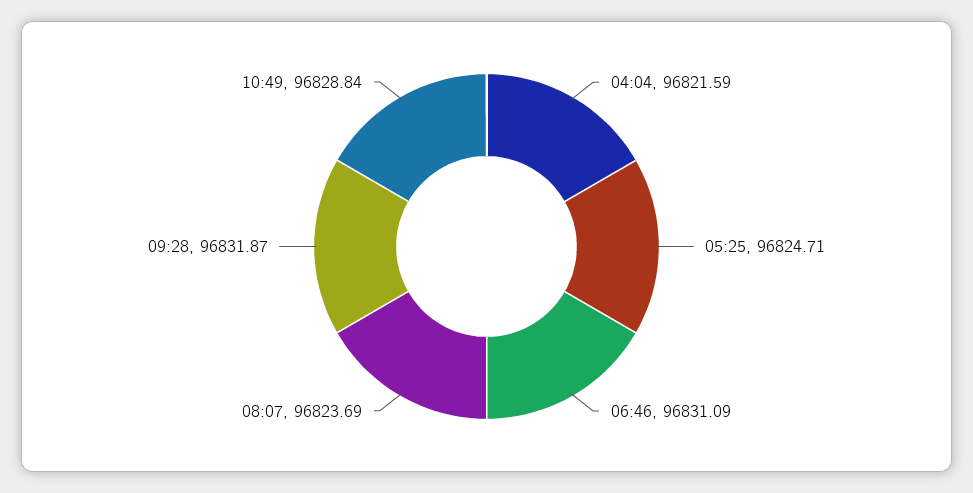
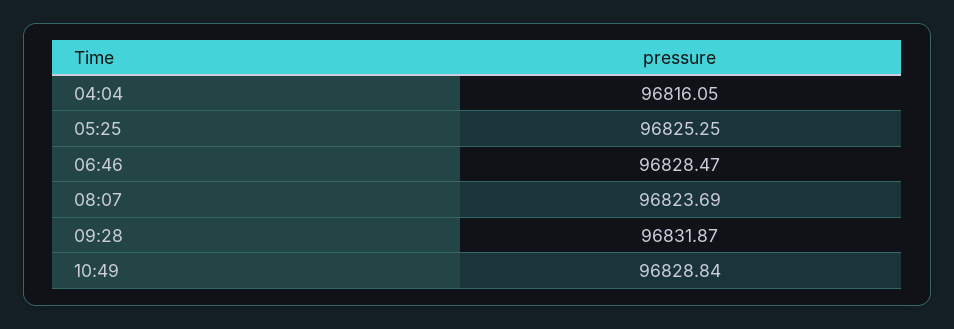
04:04: 96821.59 -> 96816.05
05:25: 96824.71 -> 96825.25
06:46: 96831.09 -> 96828.47

